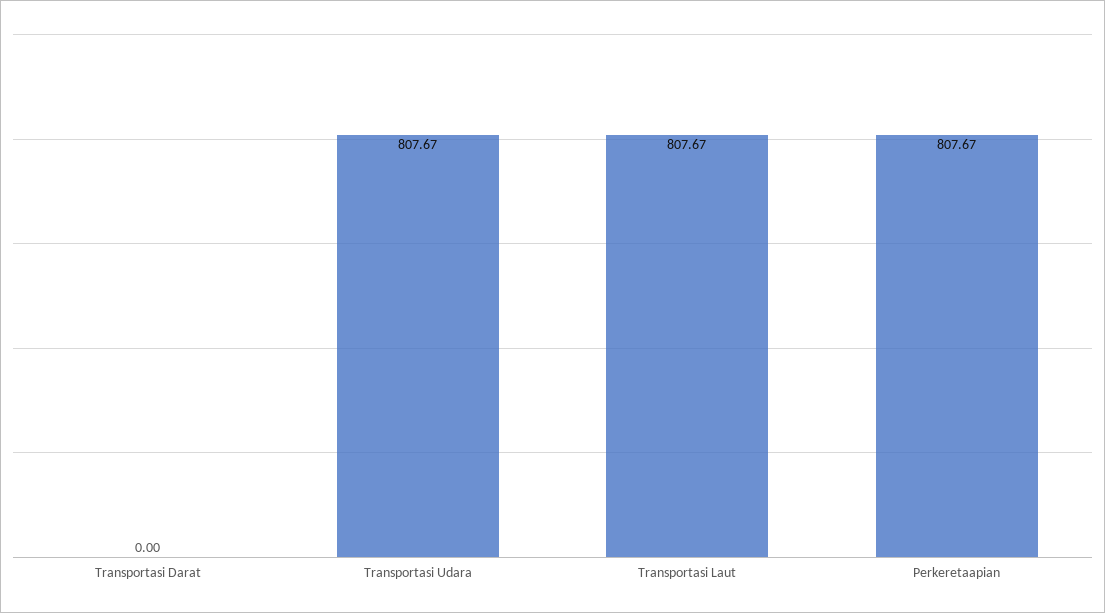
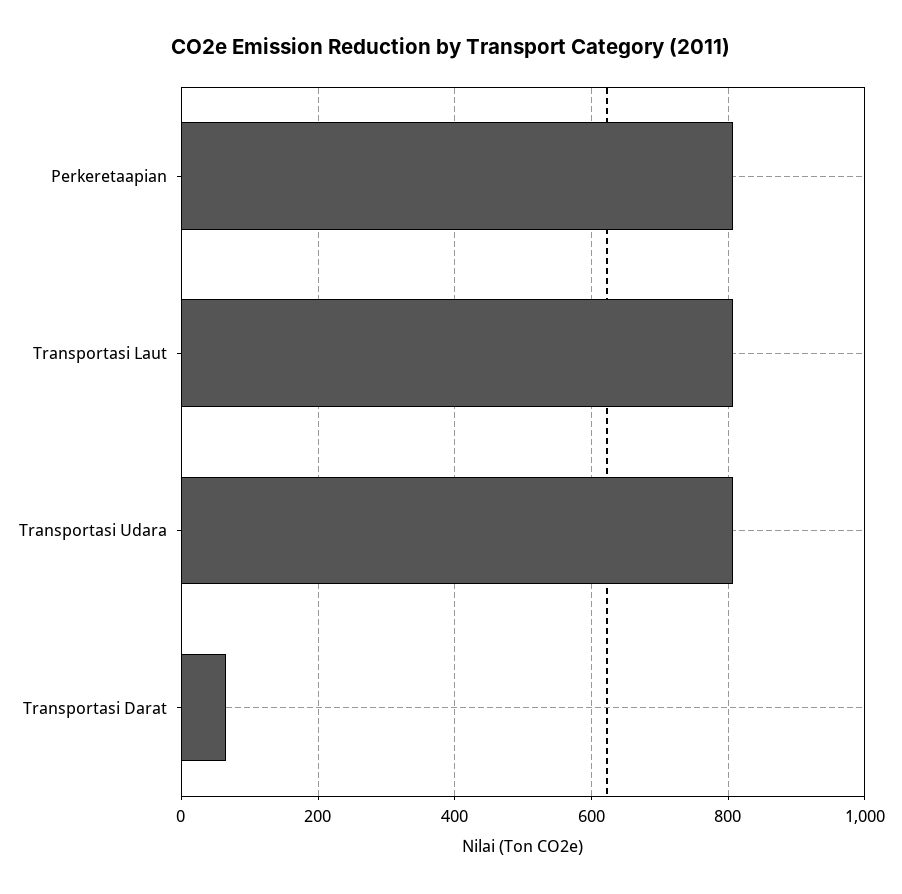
Transportasi Darat: 0 -> 60

